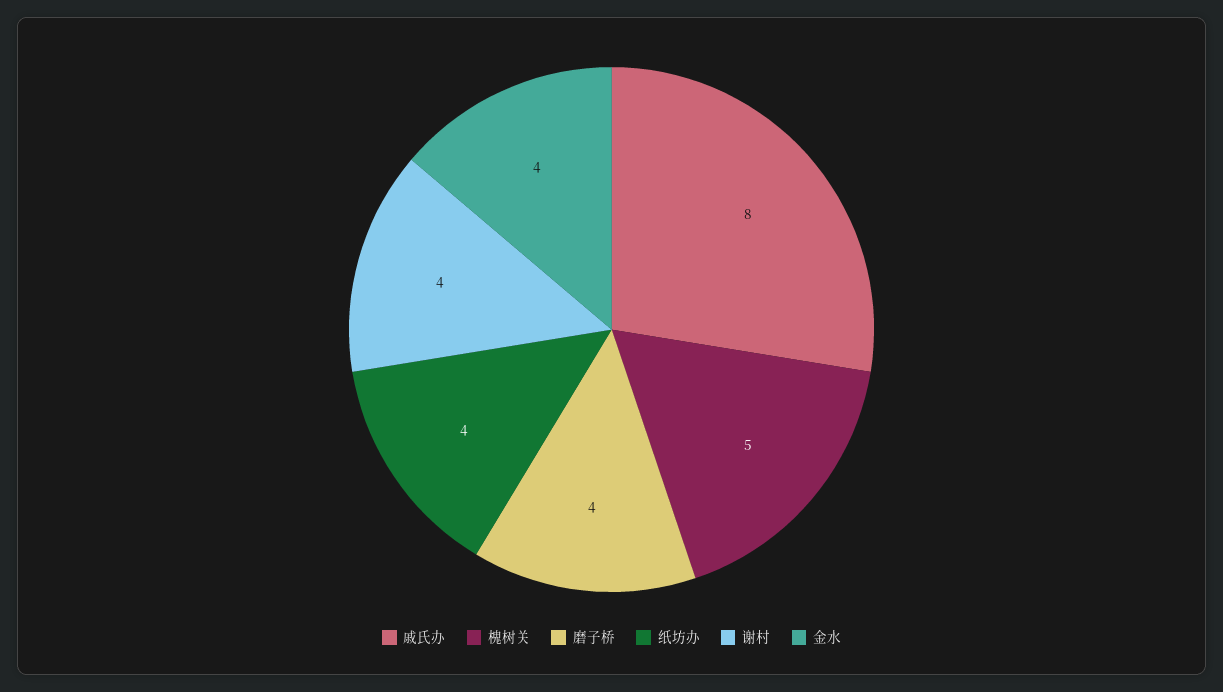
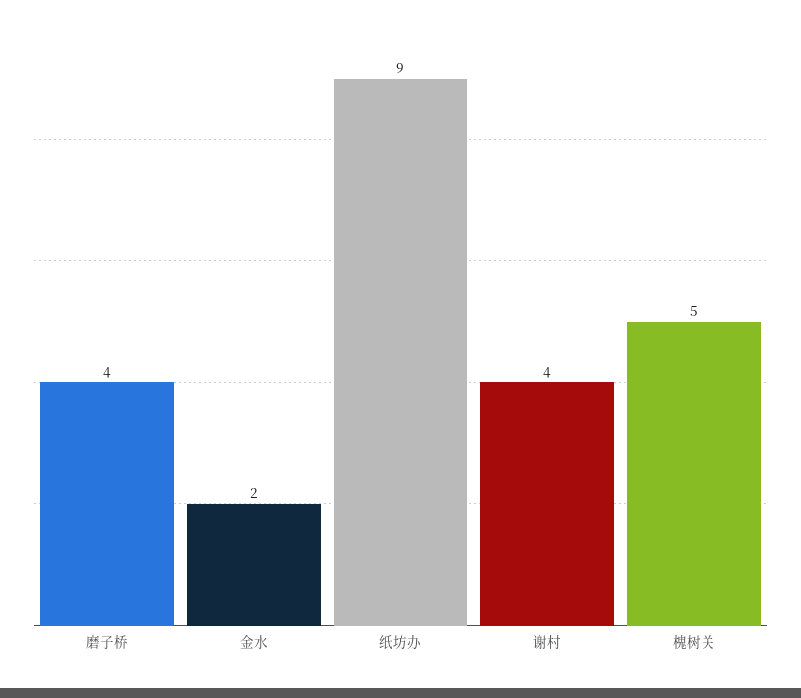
戚氏办: 8 -> none
纸坊办: 4 -> 9
金水: 4 -> 2

